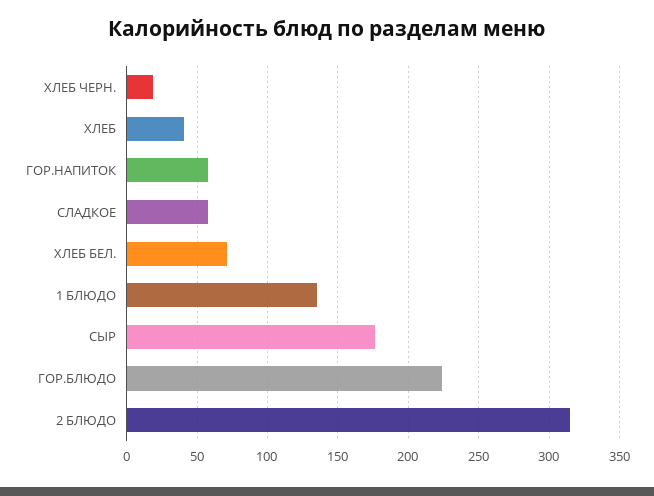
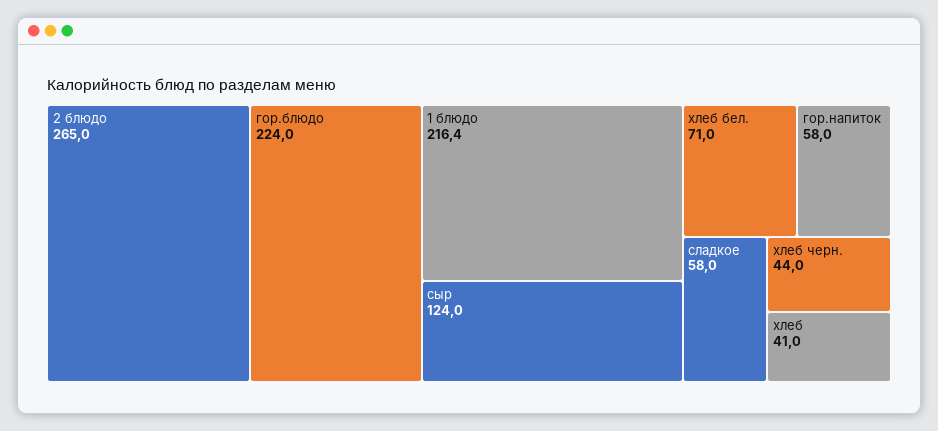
ХЛЕБ ЧЕРН.: 20 -> 44
1 БЛЮДО: 135 -> 216.4
СЫР: 175 -> 124
2 БЛЮДО: 315 -> 265

